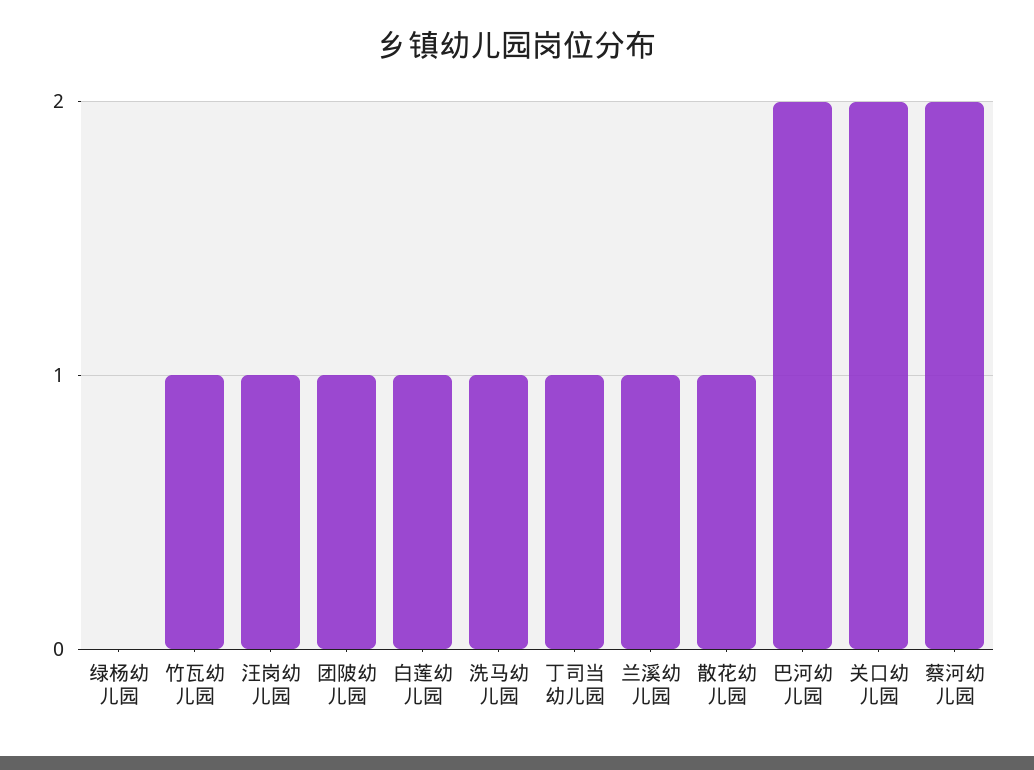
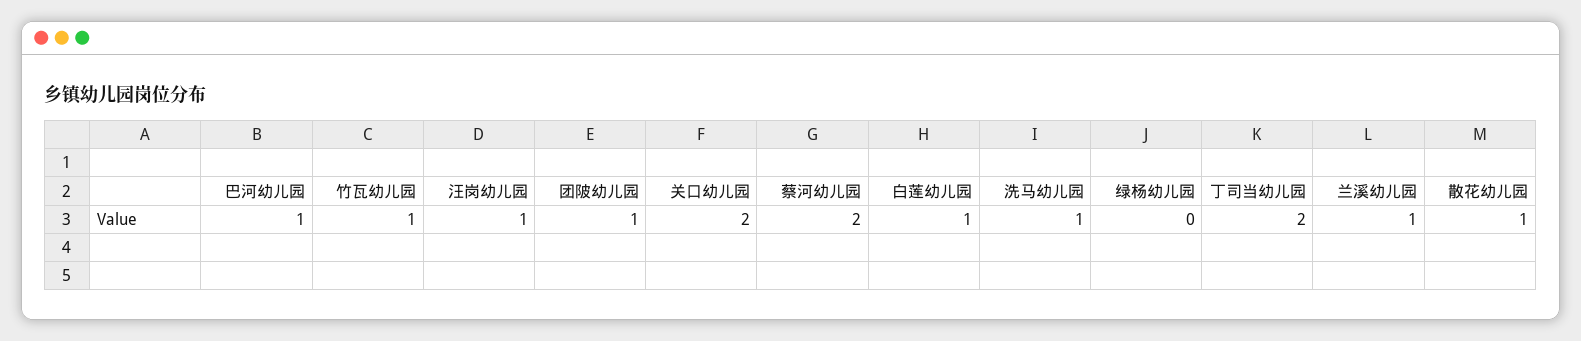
丁司当幼儿园: 1 -> 2
巴河幼儿园: 2 -> 1

